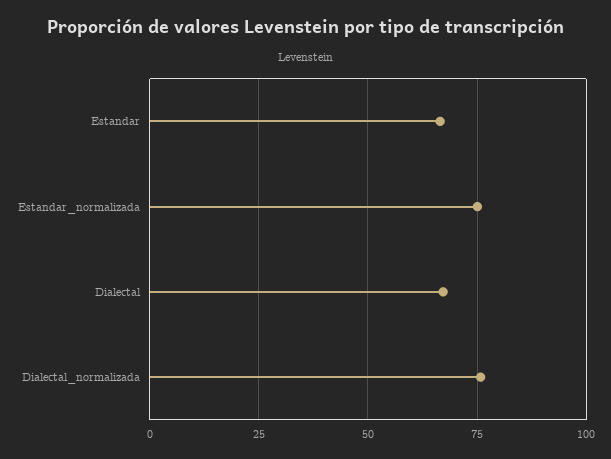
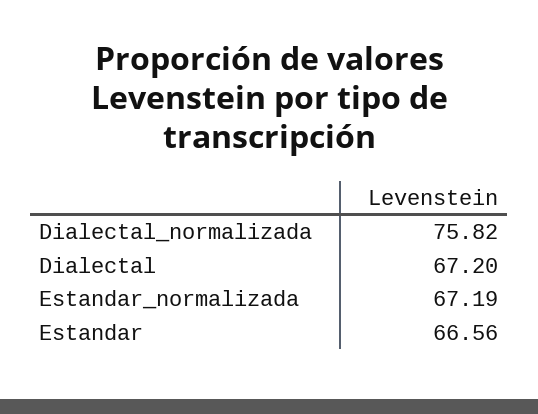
Estandar_normalizada: 75 -> 67.19

